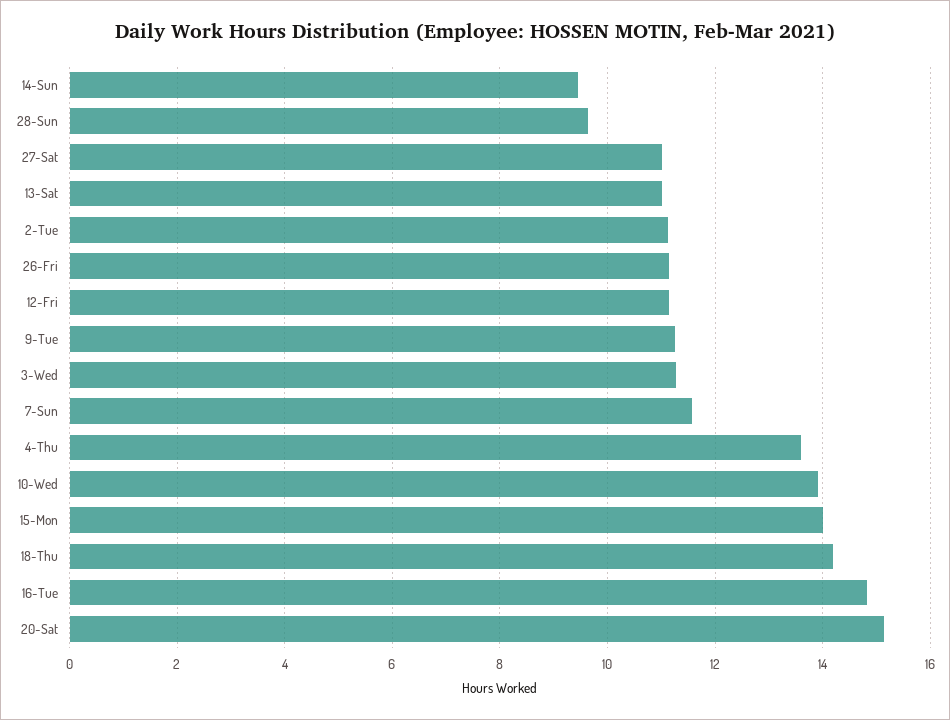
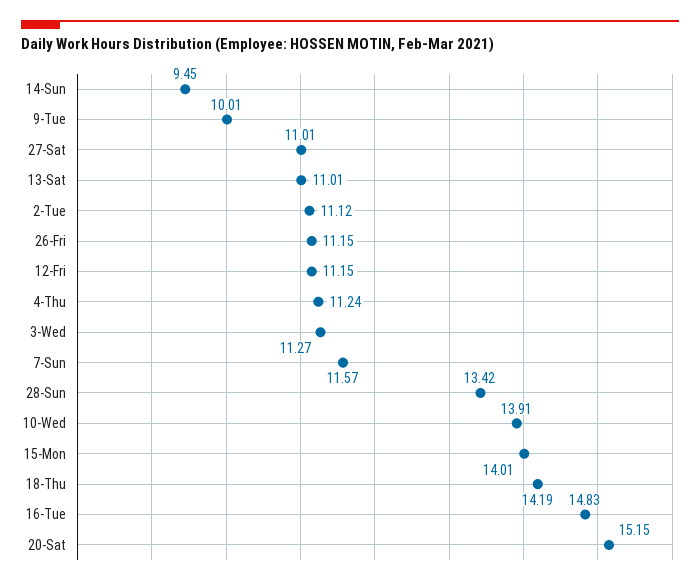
28-Sun: 9.6 -> 13.42
9-Tue: 11.2 -> 10.01
4-Thu: 13.6 -> 11.24

